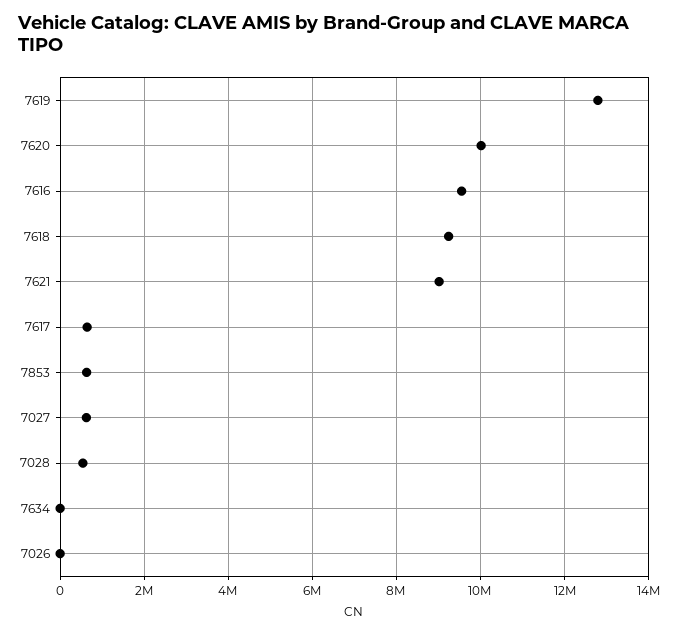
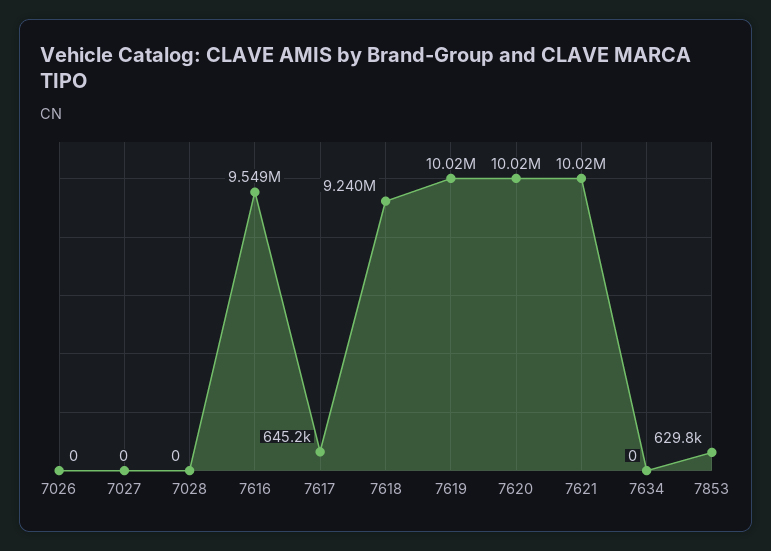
7619: 12800000 -> 10020000
7621: 9000000 -> 10020000
7027: 600000 -> 0
7028: 600000 -> 0

